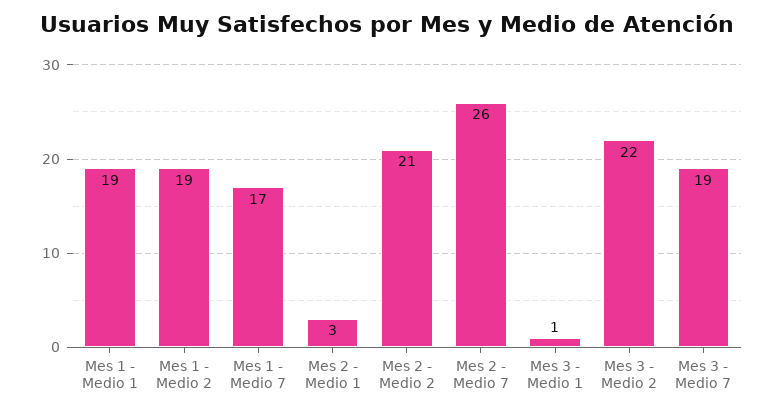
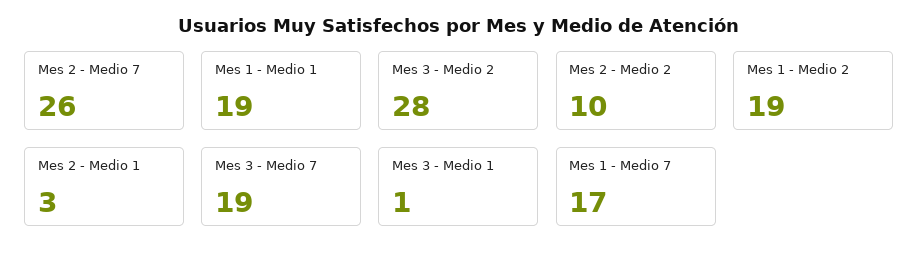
Mes 2 - Medio 2: 21 -> 10
Mes 3 - Medio 2: 22 -> 28

